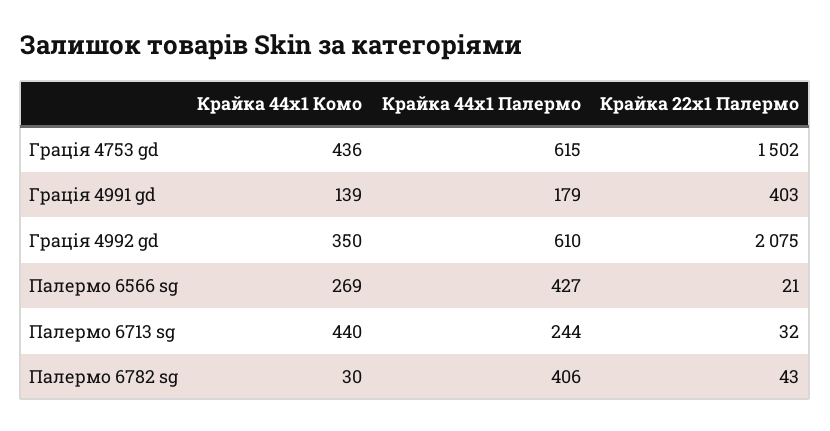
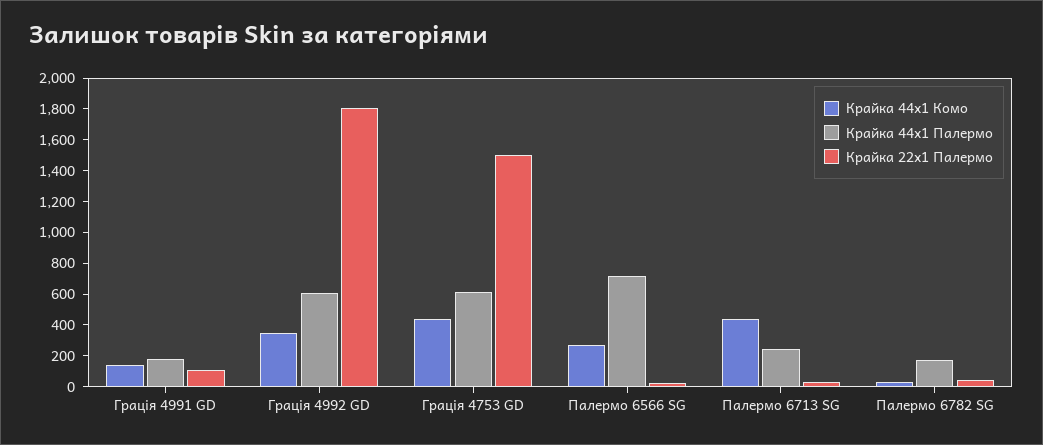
Крайка 22x1 Палермо, Грація 4991 gd: 403 -> 100
Крайка 22x1 Палермо, Грація 4992 gd: 2075 -> 1800
Крайка 44x1 Палермо, Палермо 6566 sg: 427 -> 700
Крайка 44x1 Палермо, Палермо 6782 sg: 406 -> 200

